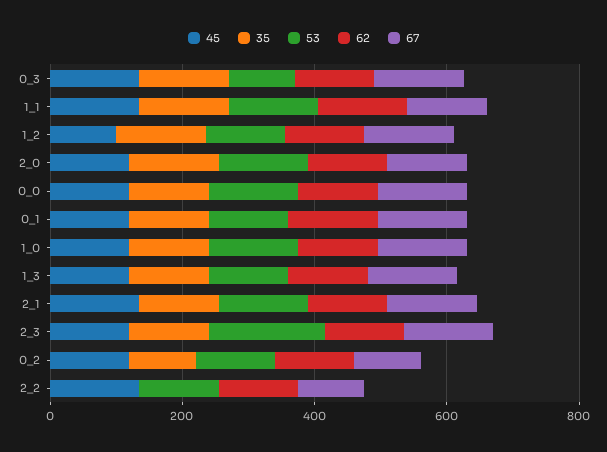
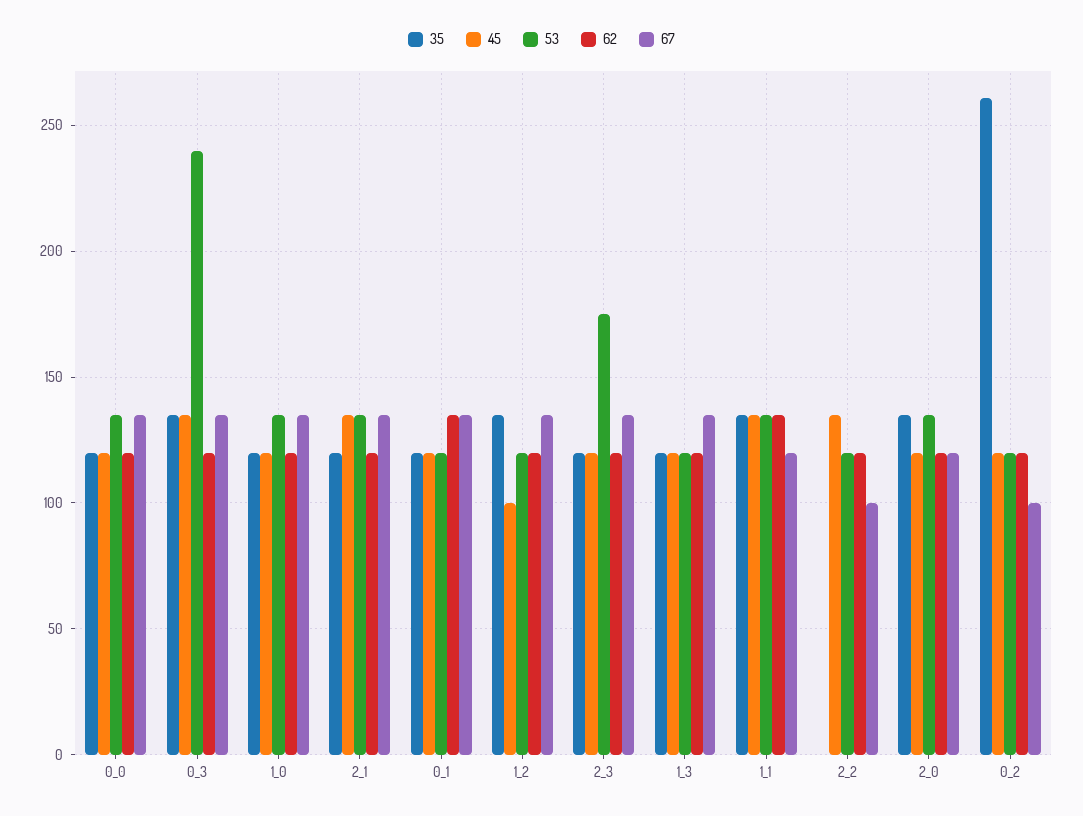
53, 0_3: 100 -> 240
35, 0_2: 100 -> 260

